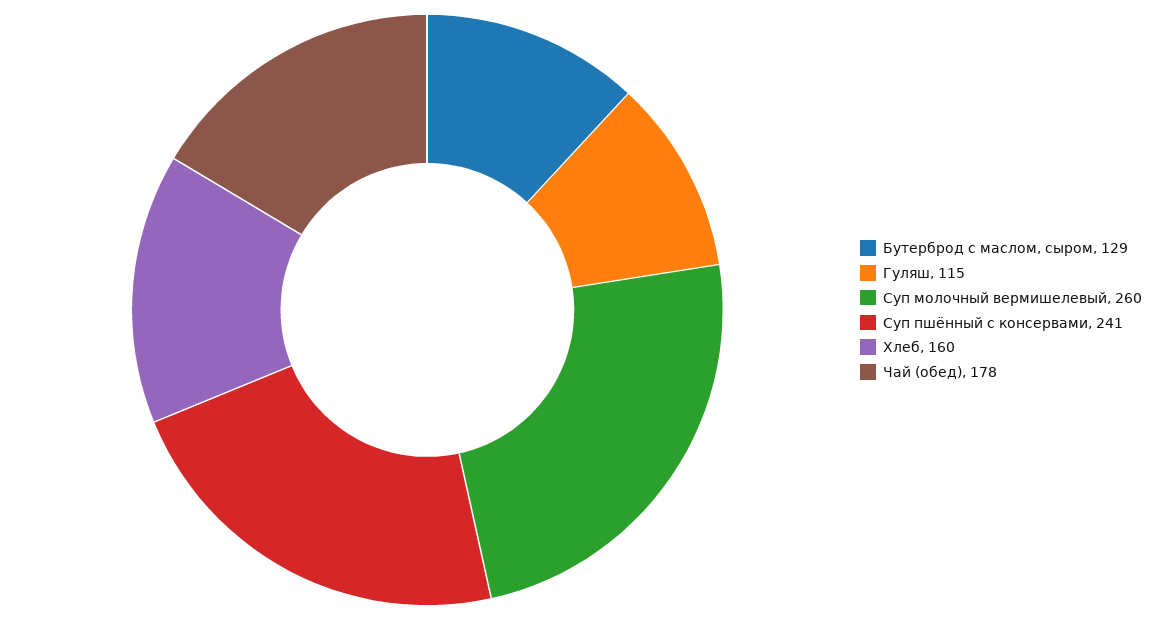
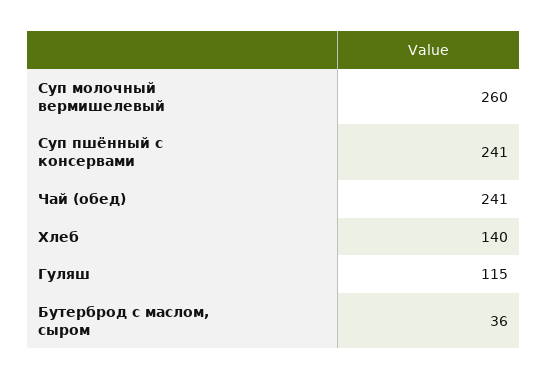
Бутерброд с маслом, сыром: 129 -> 36
Хлеб: 160 -> 140
Чай (обед): 178 -> 241

